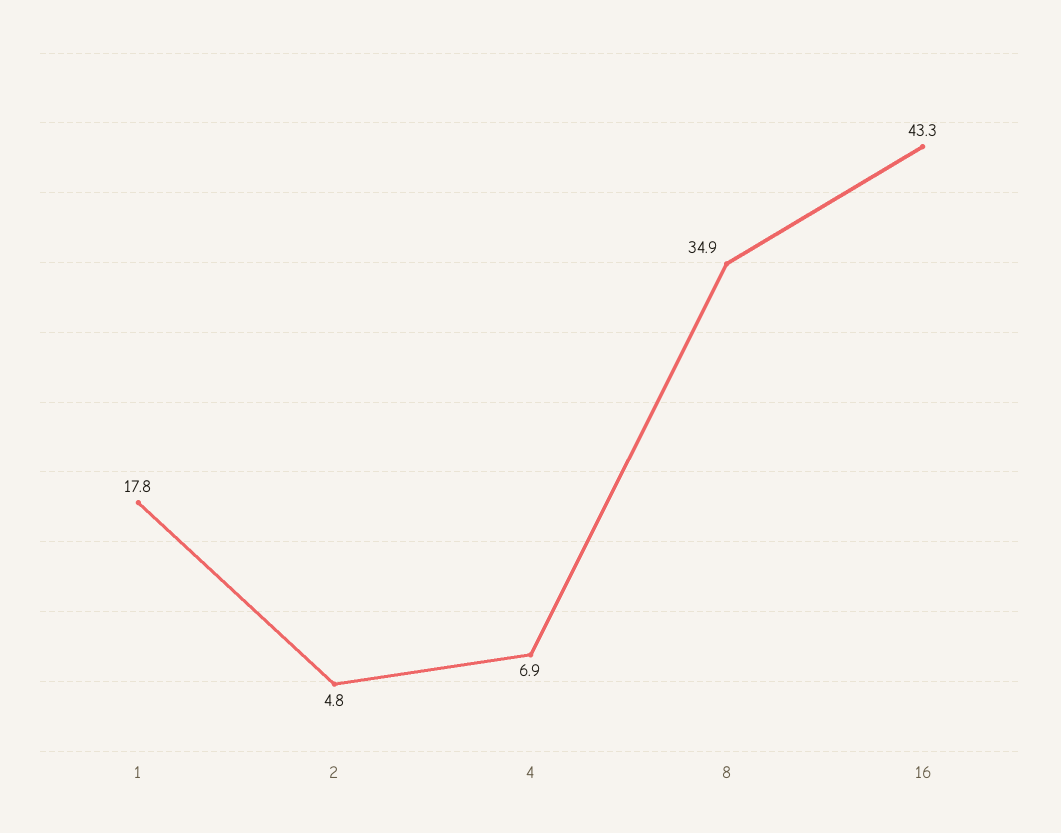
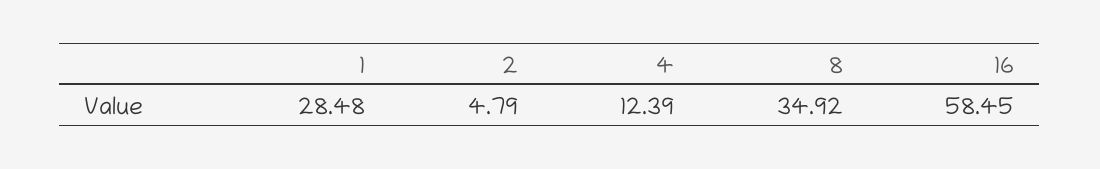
1: 17.8 -> 28.48
4: 6.9 -> 12.39
16: 43.3 -> 58.45

